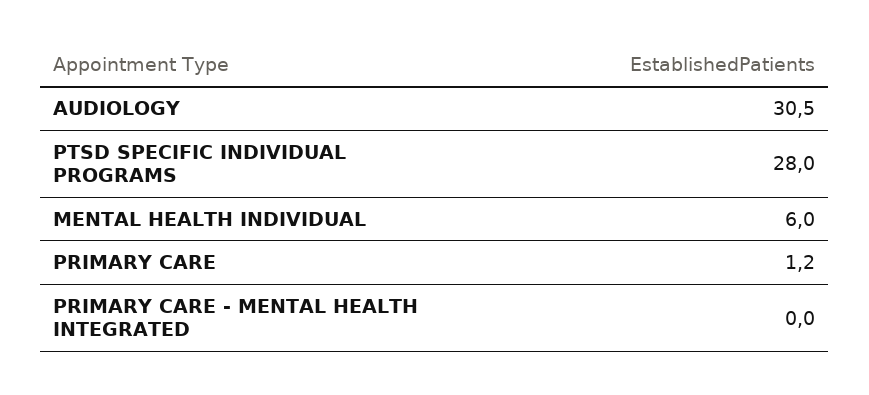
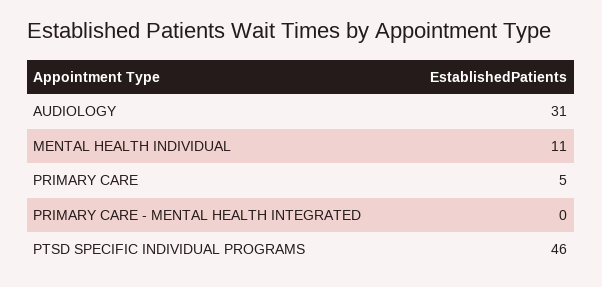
PTSD SPECIFIC INDIVIDUAL PROGRAMS: 28 -> 46
MENTAL HEALTH INDIVIDUAL: 6 -> 11
PRIMARY CARE: 1.2 -> 5

